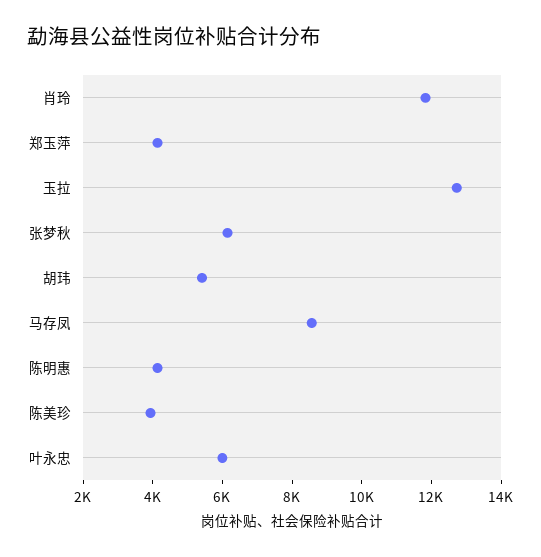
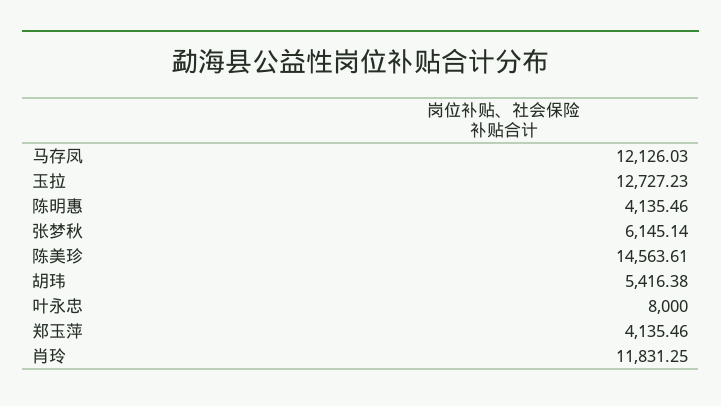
马存凤: 8500 -> 12126.03
陈美珍: 4000 -> 14563.61
叶永忠: 6000 -> 8000

